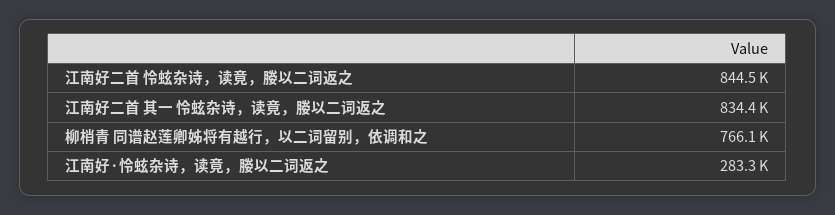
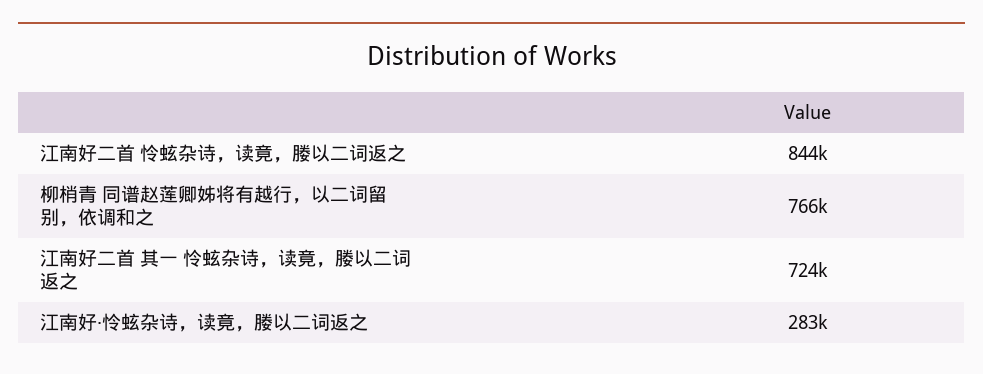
江南好二首 其一 怜蚿杂诗，读竟，媵以二词返之: 834400 -> 724000

